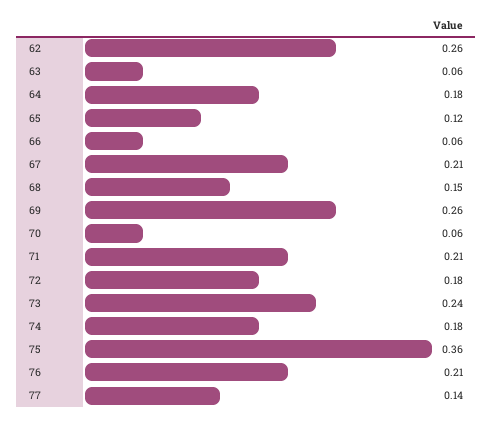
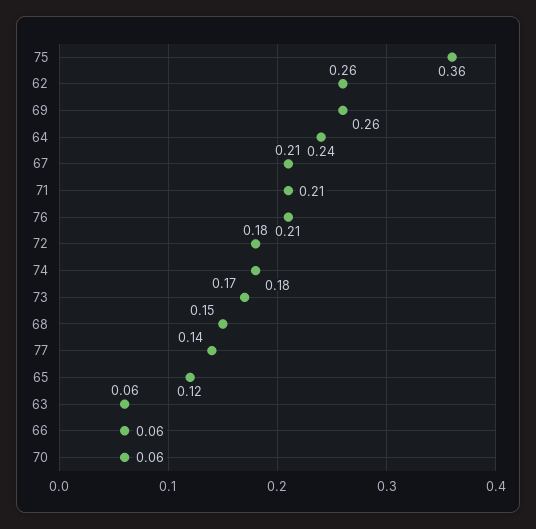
64: 0.18 -> 0.24
73: 0.24 -> 0.17

